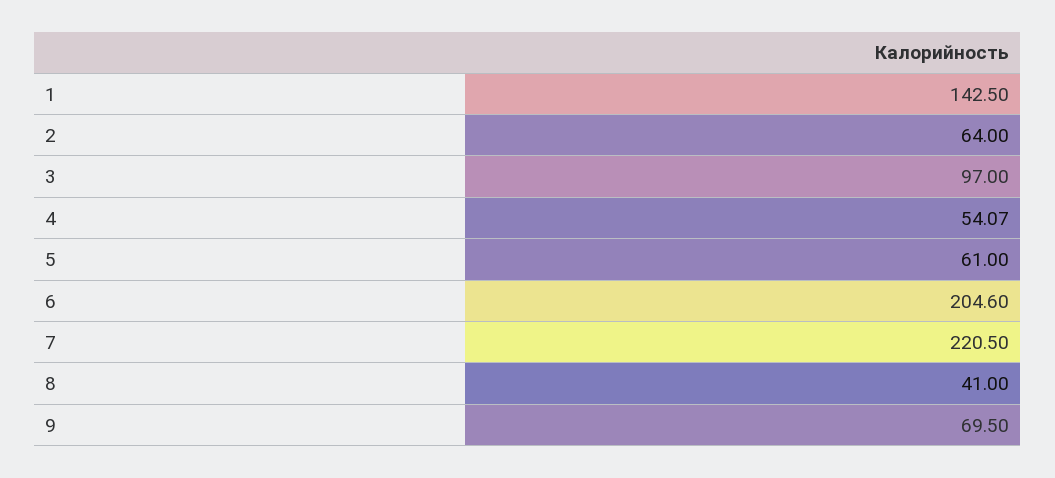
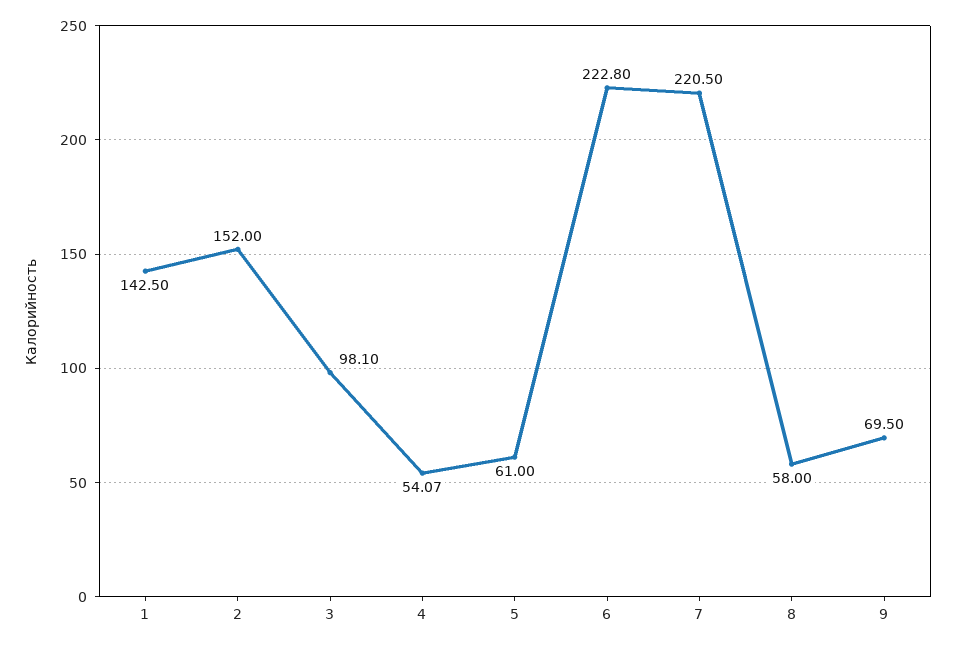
2: 64 -> 152
3: 97 -> 98.1
6: 204.6 -> 222.8
8: 41 -> 58

